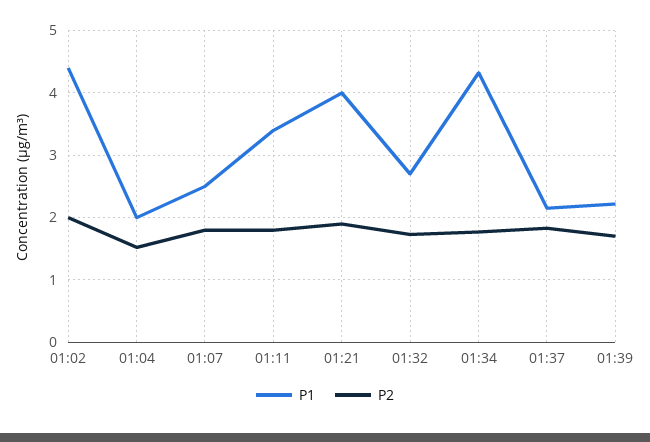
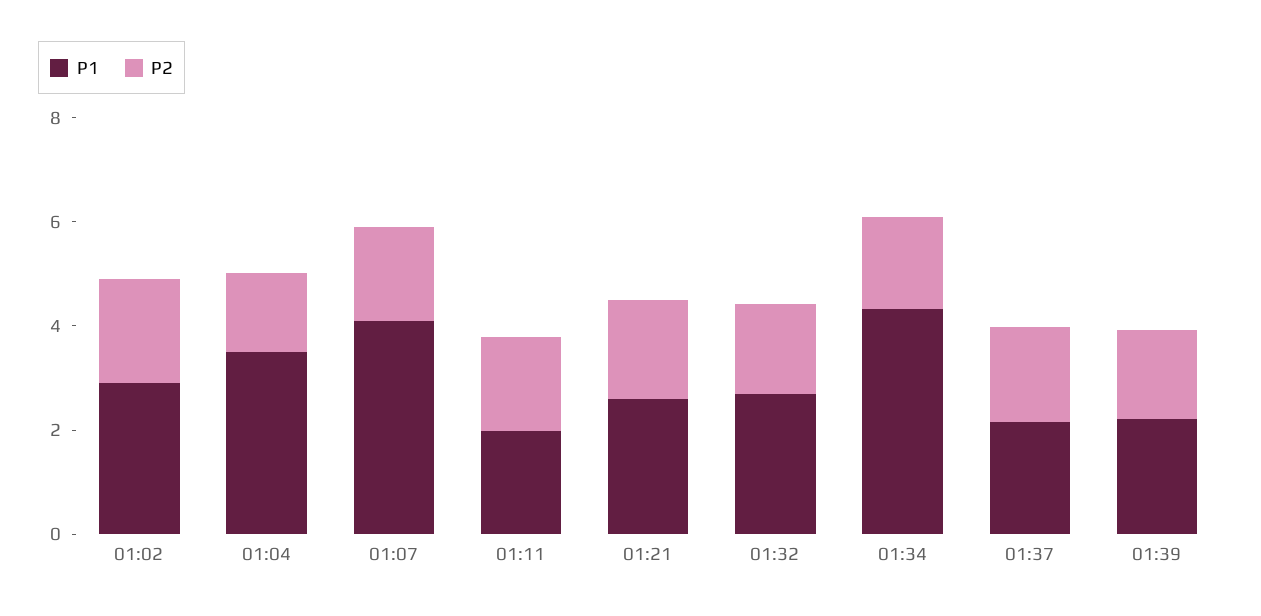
P1, 01:02: 4.4 -> 3
P1, 01:04: 2 -> 3.5
P1, 01:07: 2.5 -> 4
P1, 01:11: 3.4 -> 2
P1, 01:21: 4 -> 2.5

